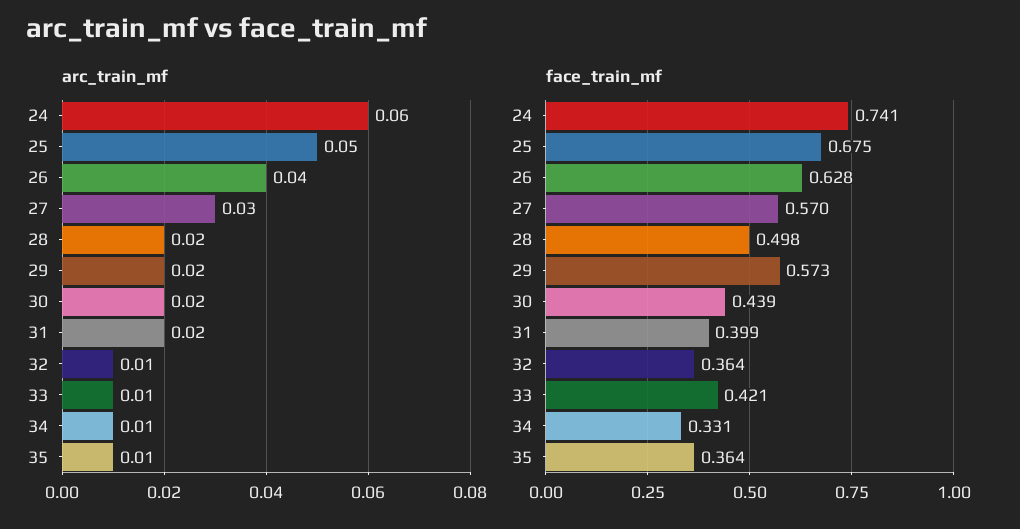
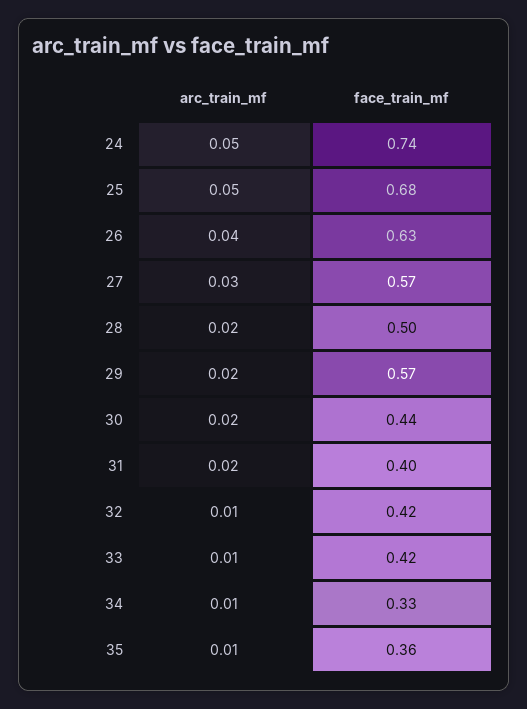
arc_train_mf, 24: 0.06 -> 0.05
face_train_mf, 32: 0.364 -> 0.42

